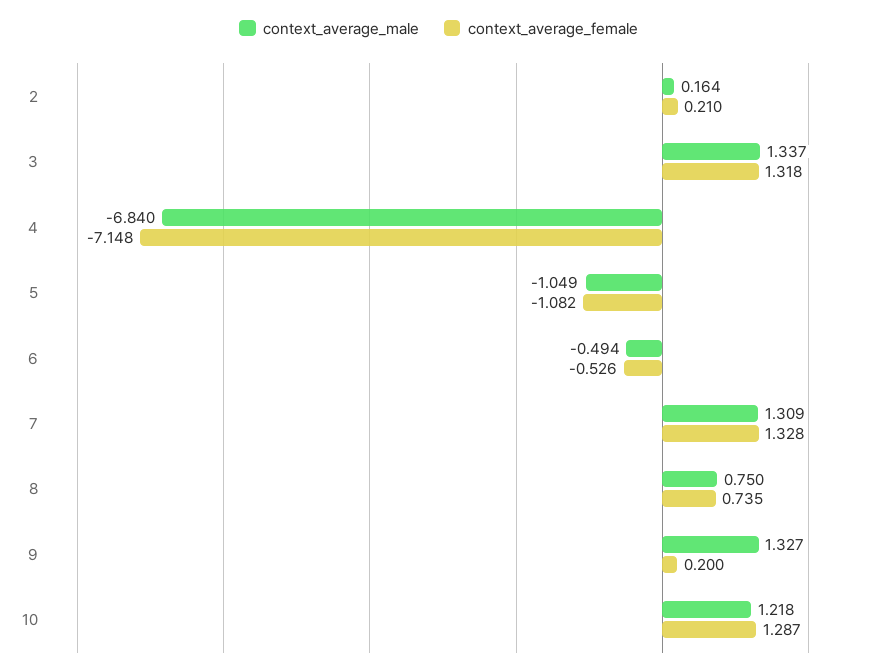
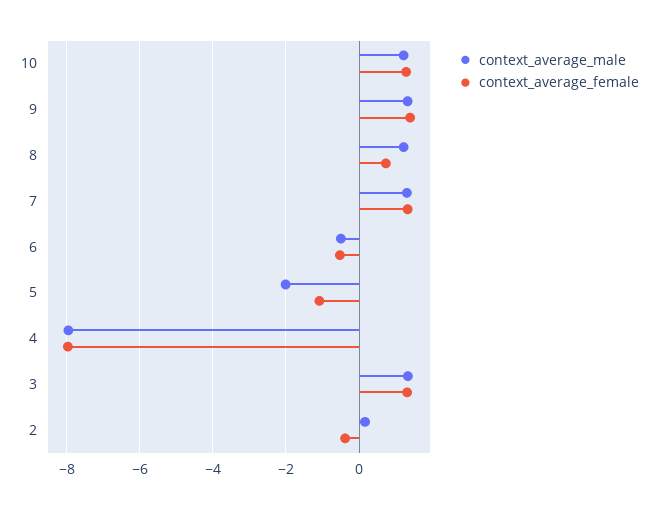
context_average_female, 2: 0.21 -> -0.4
context_average_male, 4: -6.84 -> -8
context_average_female, 4: -7.148 -> -8
context_average_male, 5: -1.049 -> -2
context_average_male, 8: 0.75 -> 1.2
context_average_female, 9: 0.2 -> 1.4

